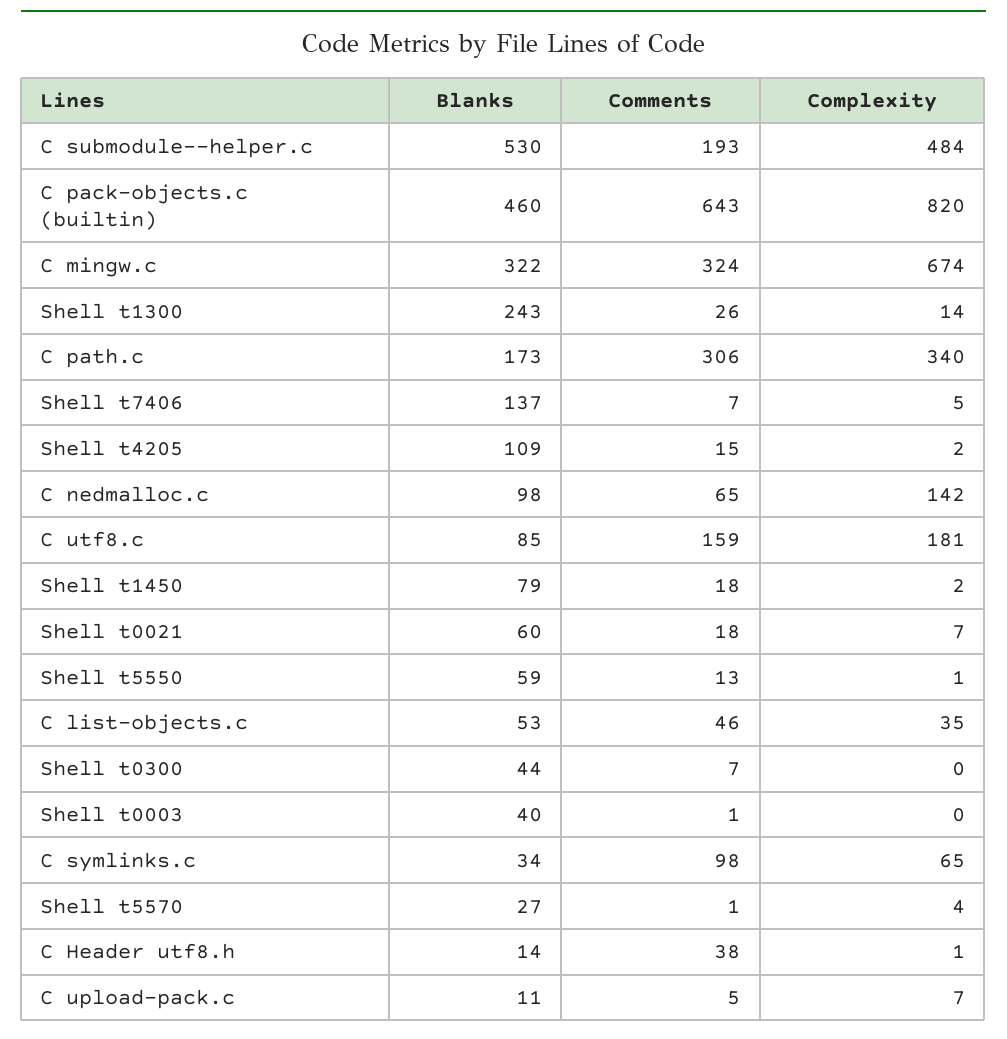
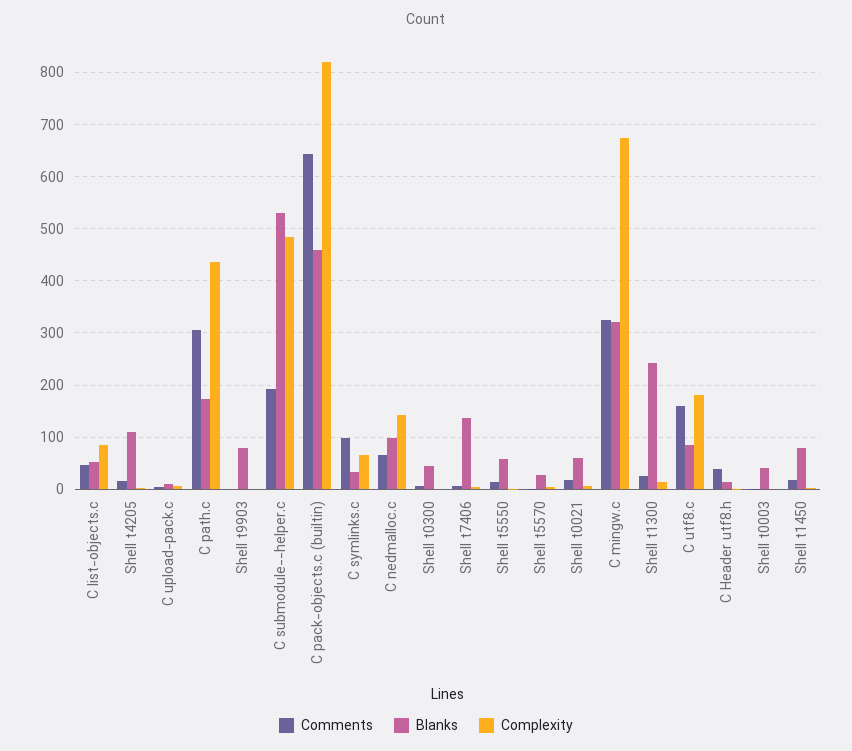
Complexity, C path.c: 340 -> 440
Complexity, C list-objects.c: 35 -> 80
Comments, Shell t9903: none -> 0
Blanks, Shell t9903: none -> 80
Complexity, Shell t9903: none -> 0

